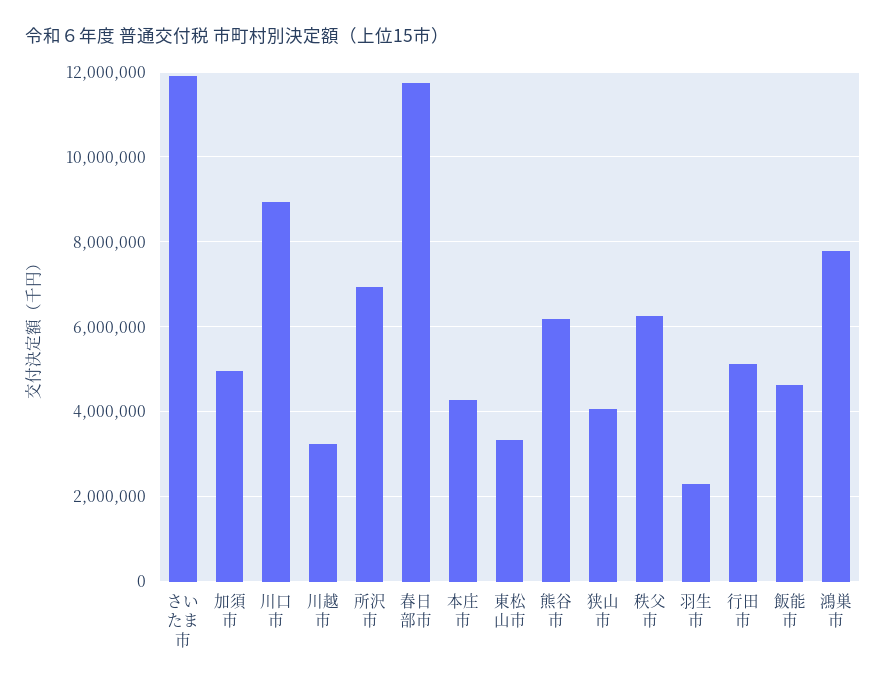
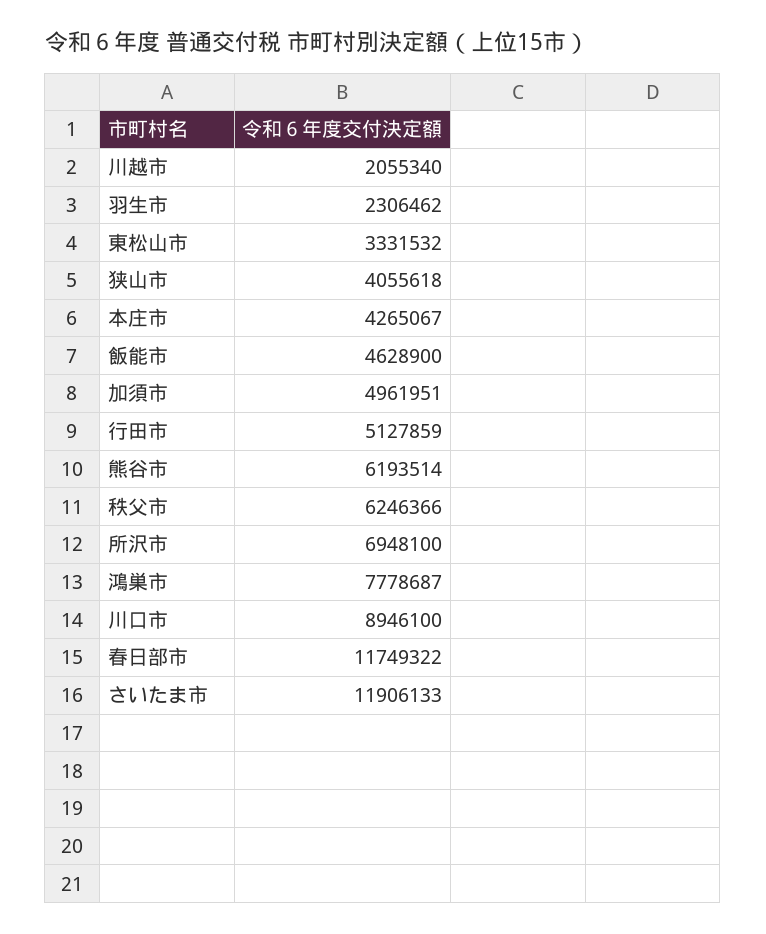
川越市: 3200000 -> 2055340

